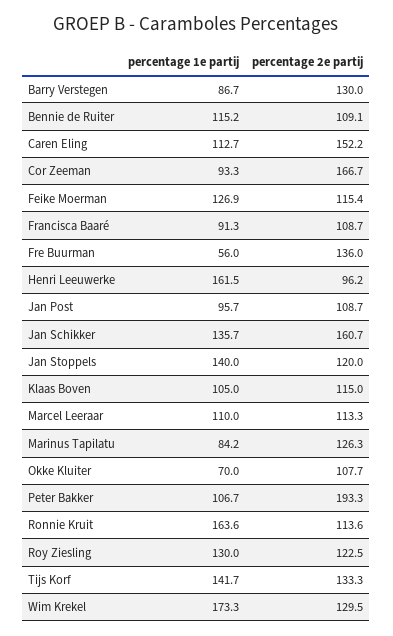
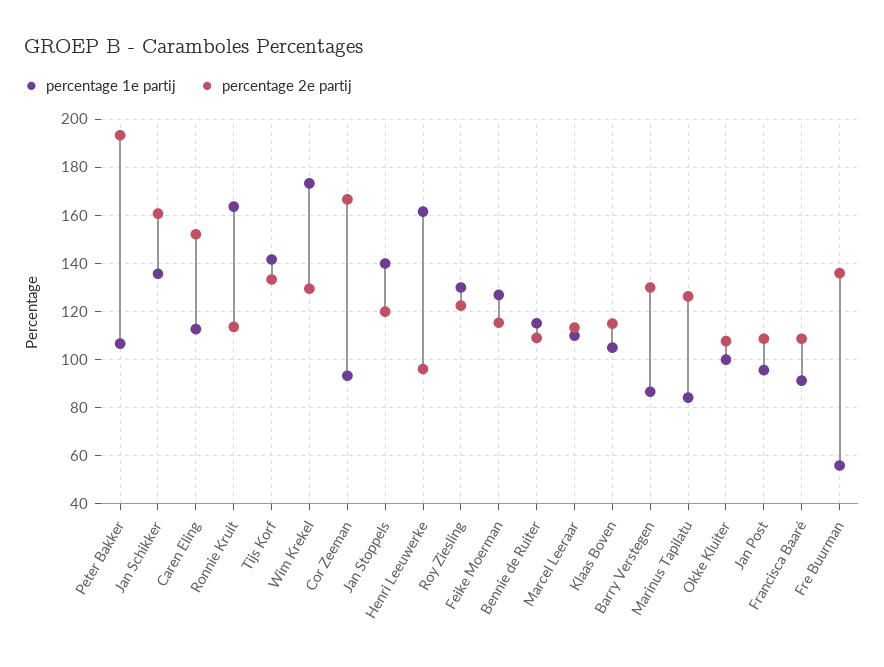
percentage 1e partij, Okke Kluiter: 70 -> 100

